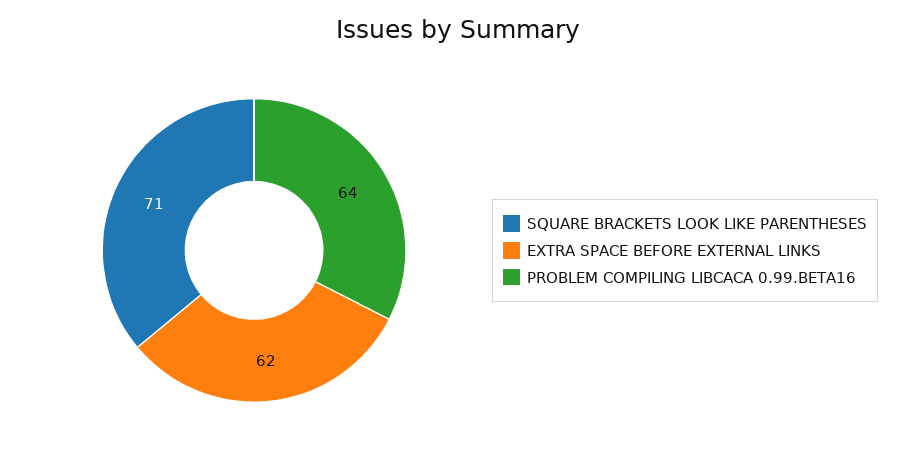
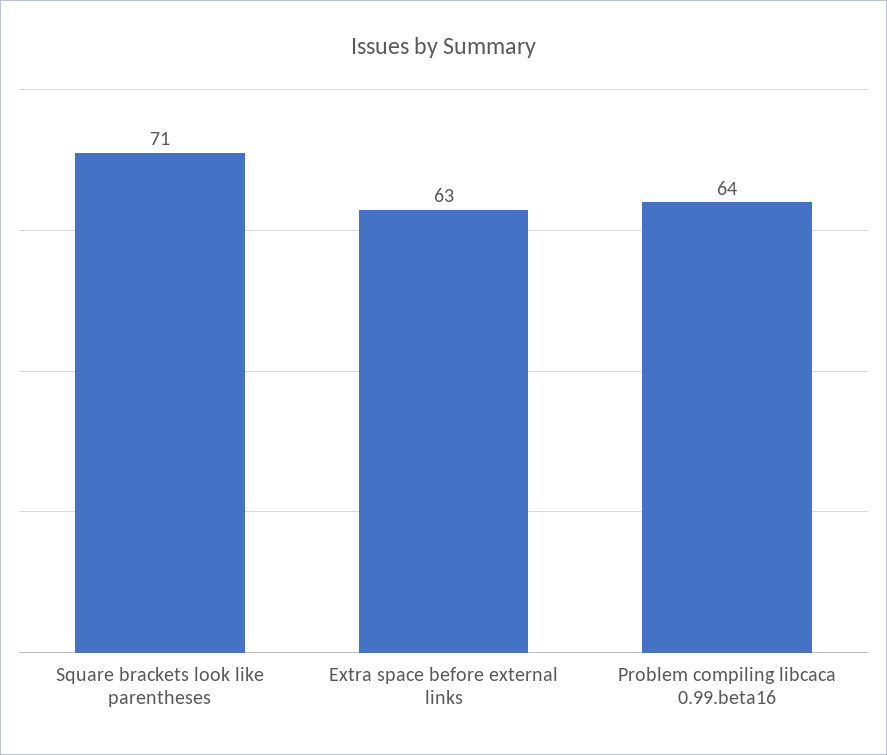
EXTRA SPACE BEFORE EXTERNAL LINKS: 62 -> 63

